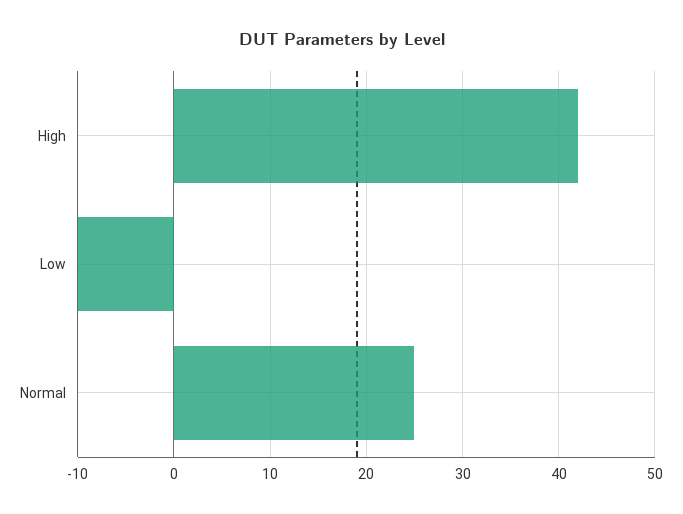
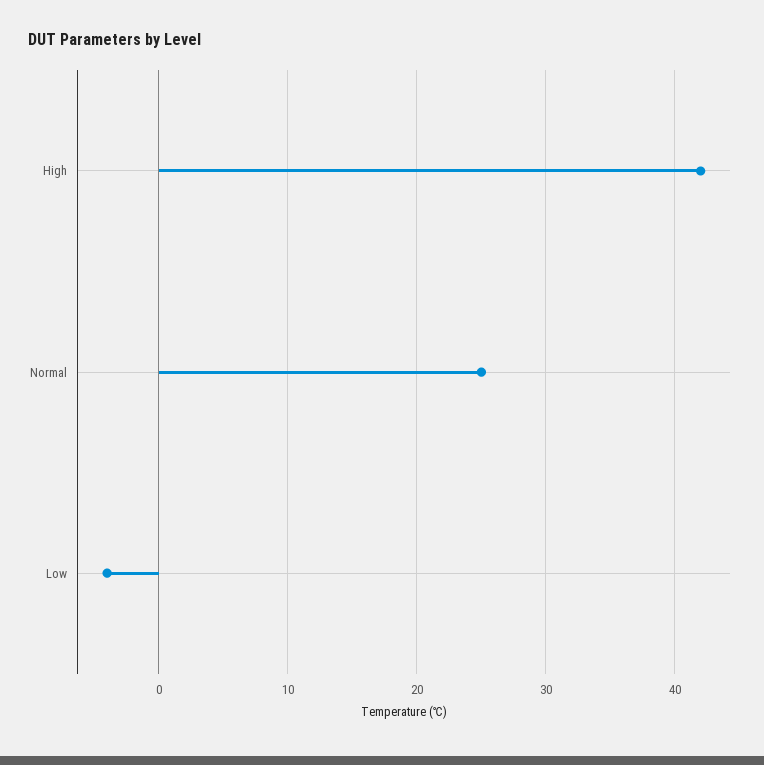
Low: -10 -> -4

